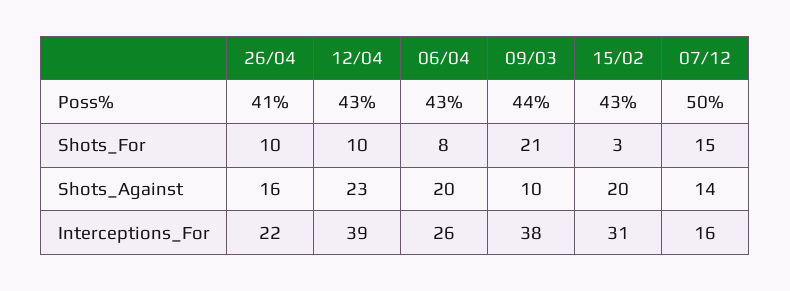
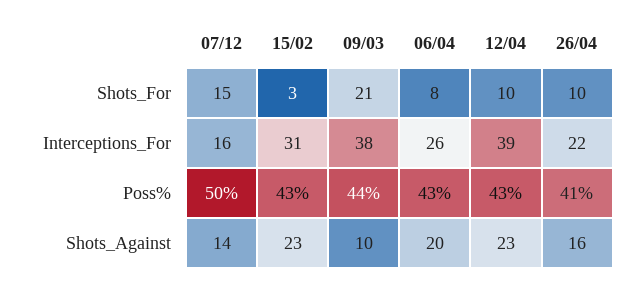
15/02, Shots_Against: 20 -> 23

